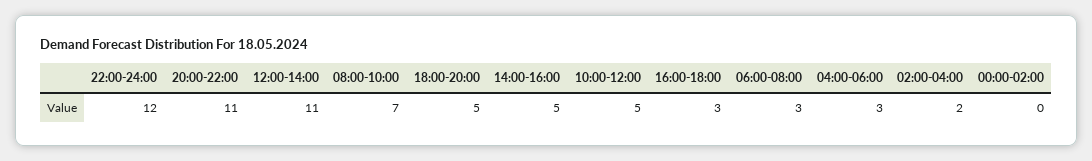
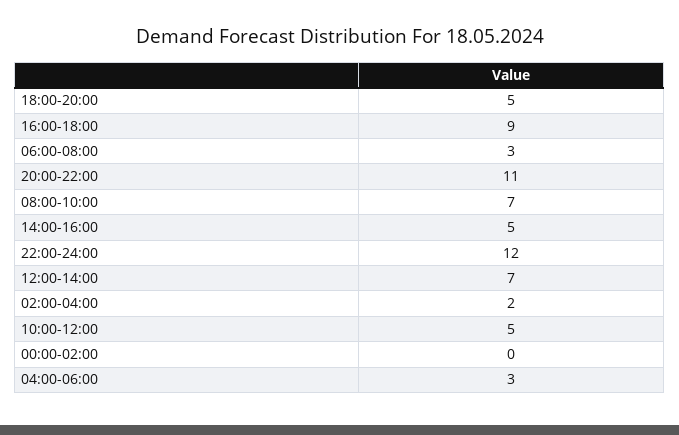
12:00-14:00: 11 -> 7
16:00-18:00: 3 -> 9

